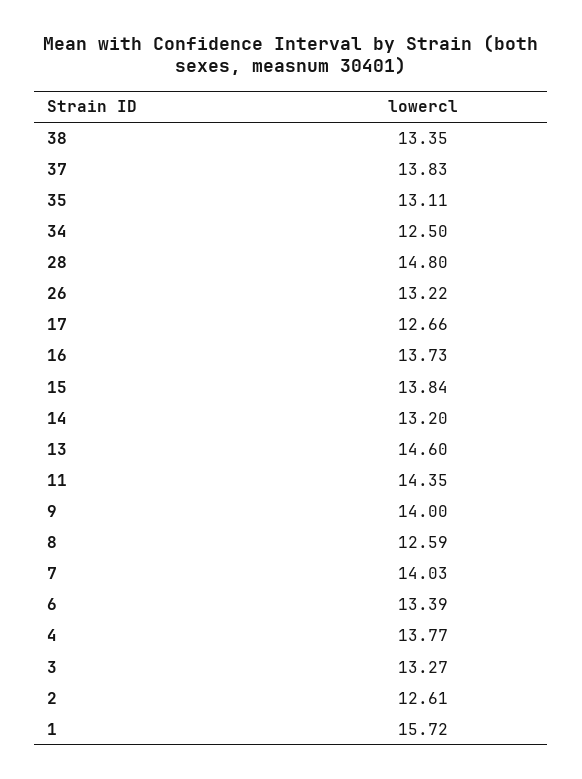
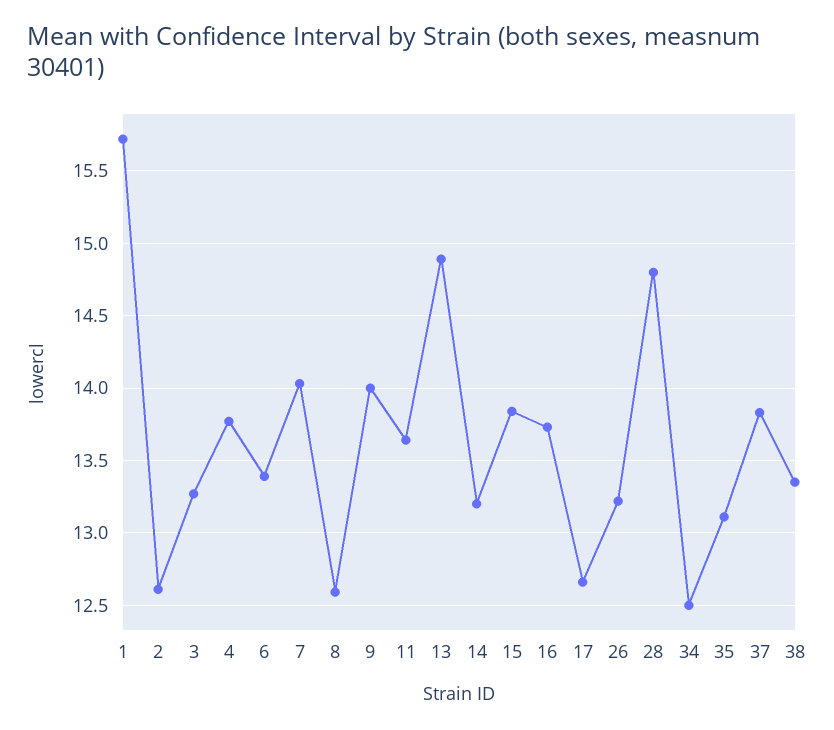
13: 14.6 -> 14.9
11: 14.35 -> 13.65

